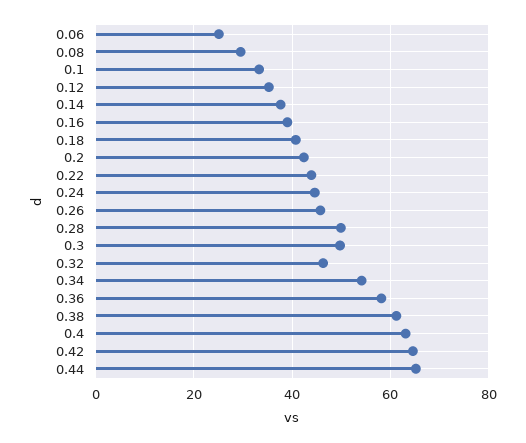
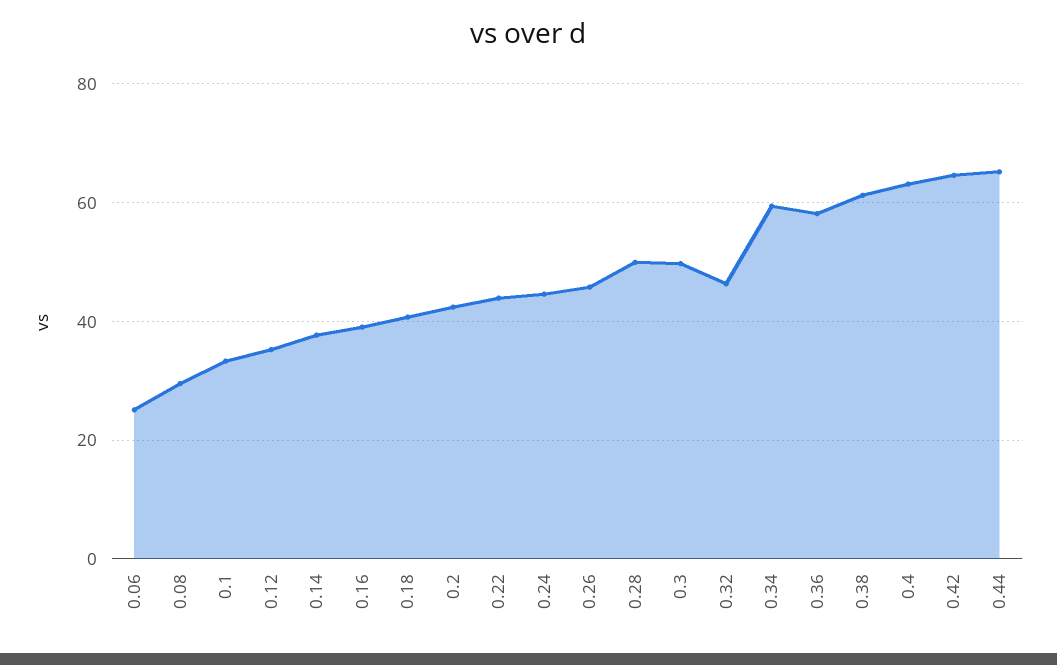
0.34: 54 -> 60

